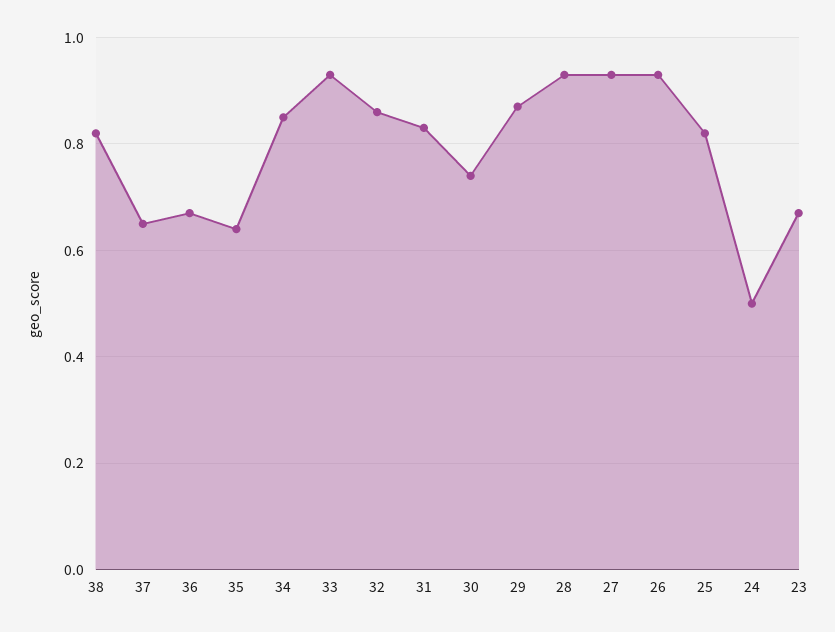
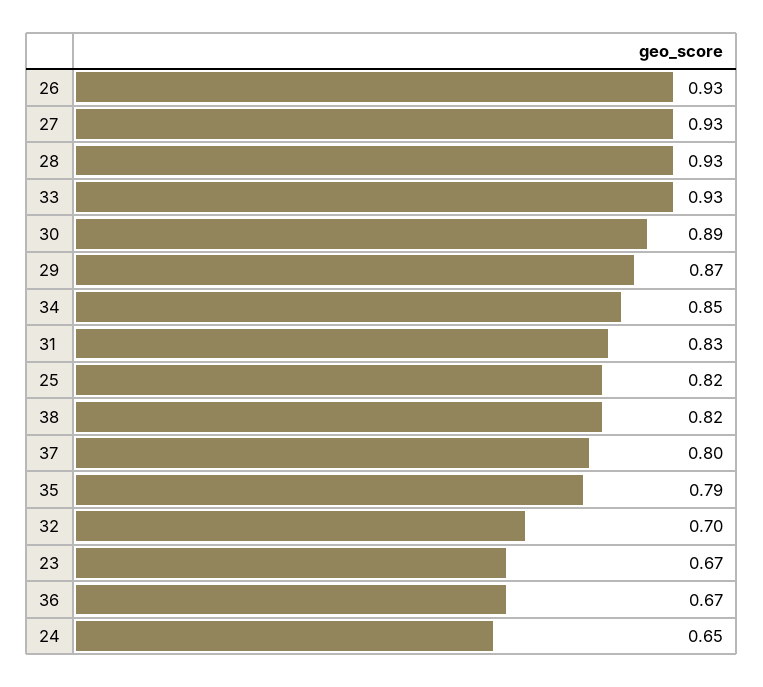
37: 0.65 -> 0.8
35: 0.65 -> 0.79
32: 0.85 -> 0.7
30: 0.75 -> 0.89
24: 0.5 -> 0.65

